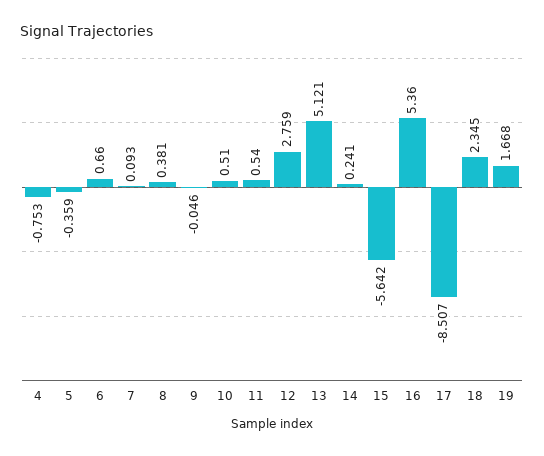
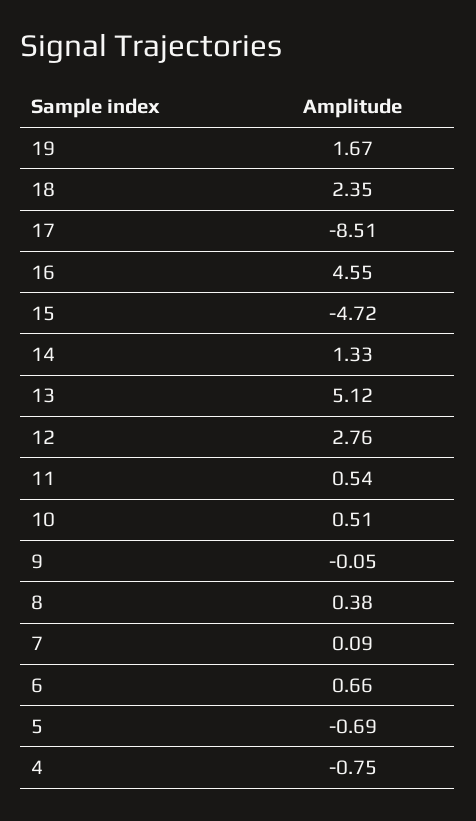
5: -0.359 -> -0.69
14: 0.241 -> 1.33
15: -5.642 -> -4.72
16: 5.36 -> 4.55

